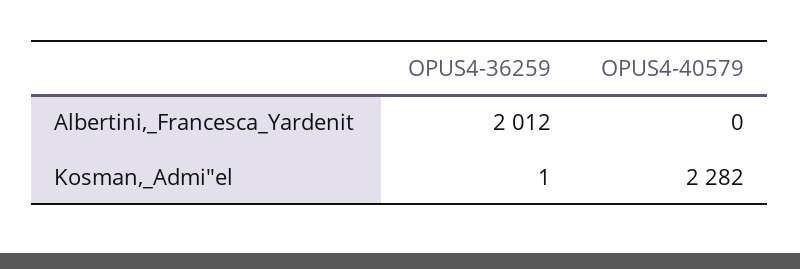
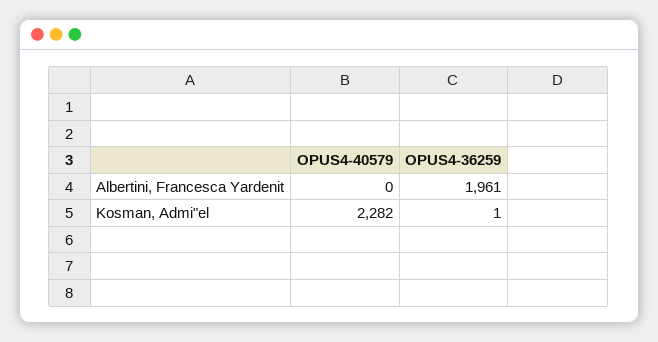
OPUS4-36259, Albertini,_Francesca_Yardenit: 2012 -> 1961

